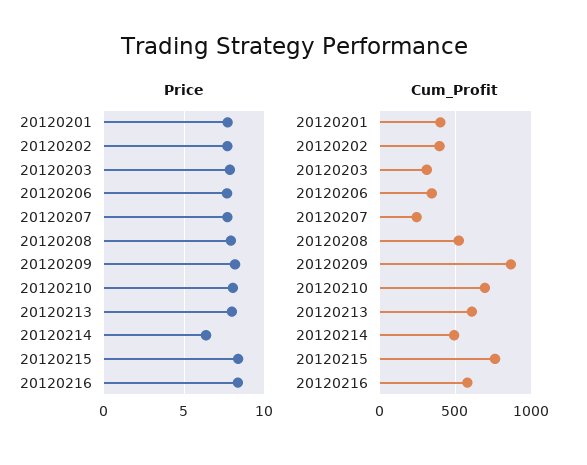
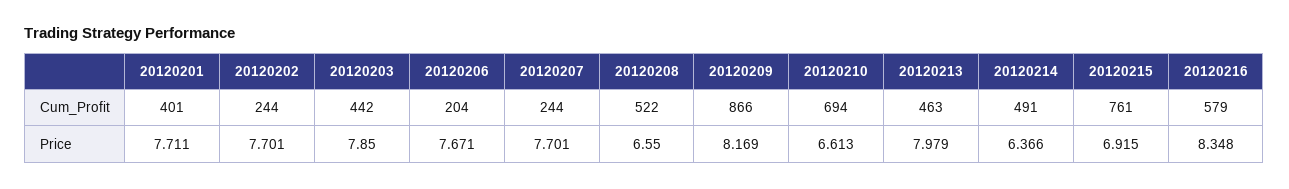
Price, 20120208: 8 -> 6.55
Price, 20120210: 8 -> 6.613
Price, 20120215: 8.5 -> 6.915
Cum_Profit, 20120202: 400 -> 244
Cum_Profit, 20120203: 300 -> 442
Cum_Profit, 20120206: 350 -> 204
Cum_Profit, 20120213: 600 -> 463

